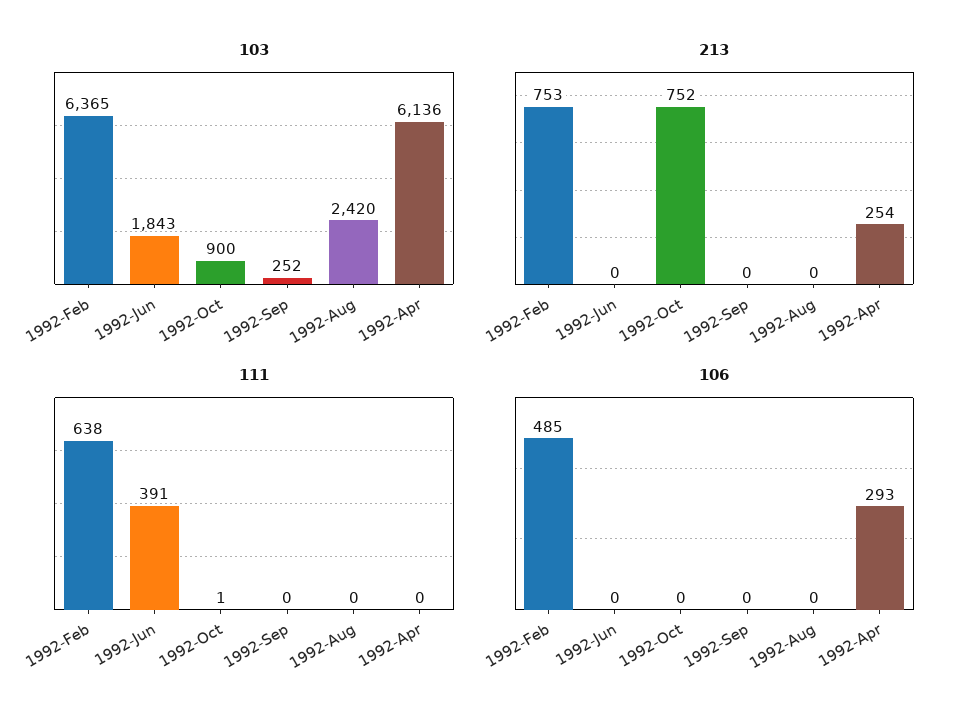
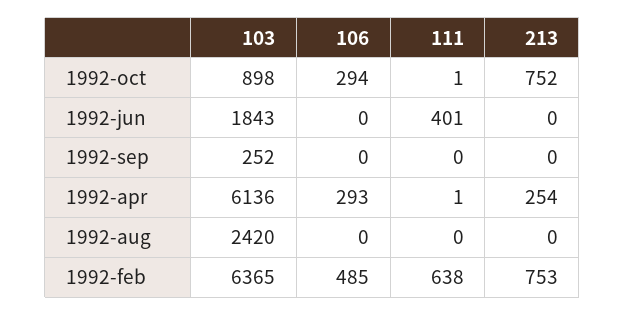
103, 1992-Oct: 900 -> 898
111, 1992-Jun: 391 -> 401
111, 1992-Apr: 0 -> 1
106, 1992-Oct: 0 -> 294

